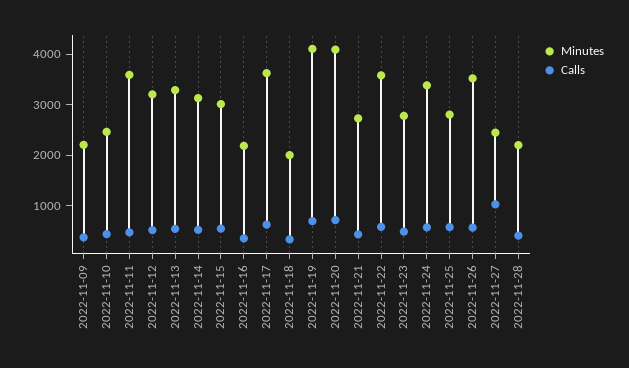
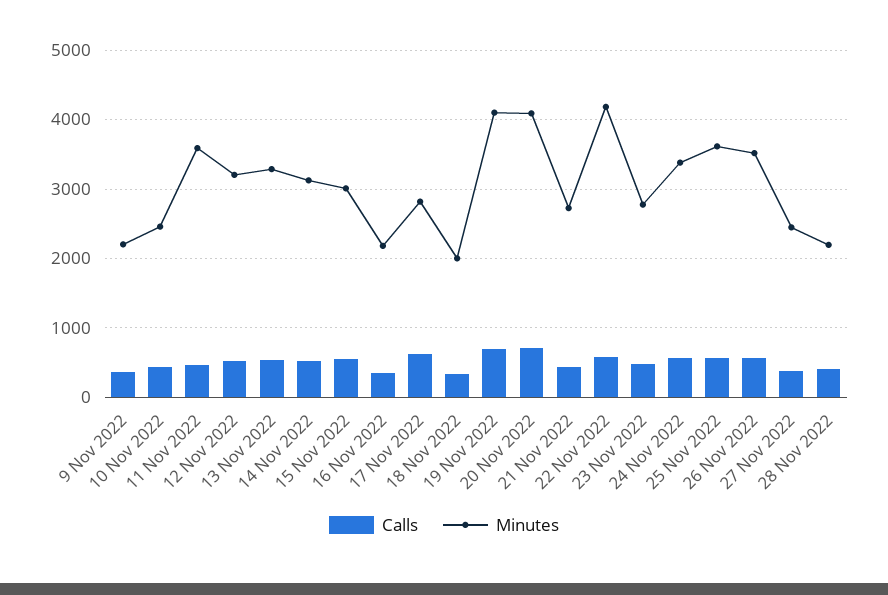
Minutes, 2022-11-17: 3600 -> 2800
Minutes, 2022-11-22: 3600 -> 4200
Minutes, 2022-11-25: 2800 -> 3600
Calls, 2022-11-27: 1000 -> 400

